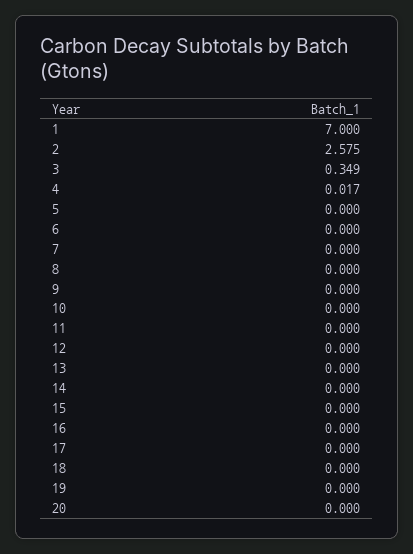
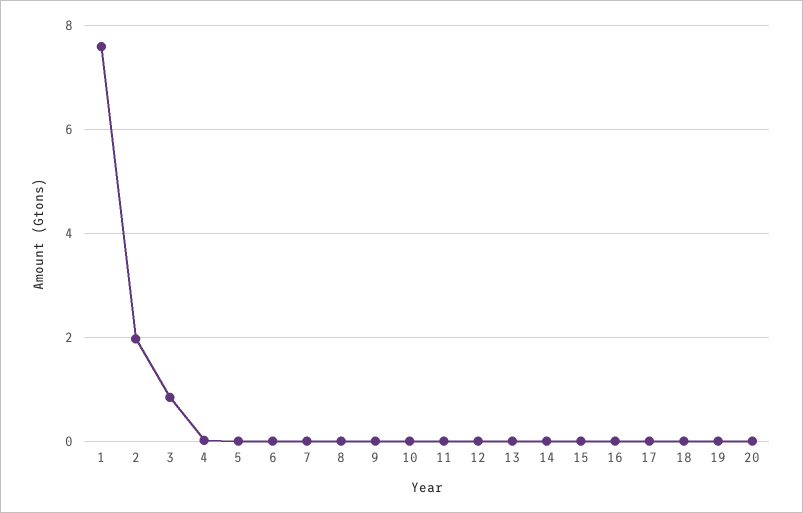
1: 7 -> 7.6
2: 2.575 -> 2
3: 0.349 -> 0.8

